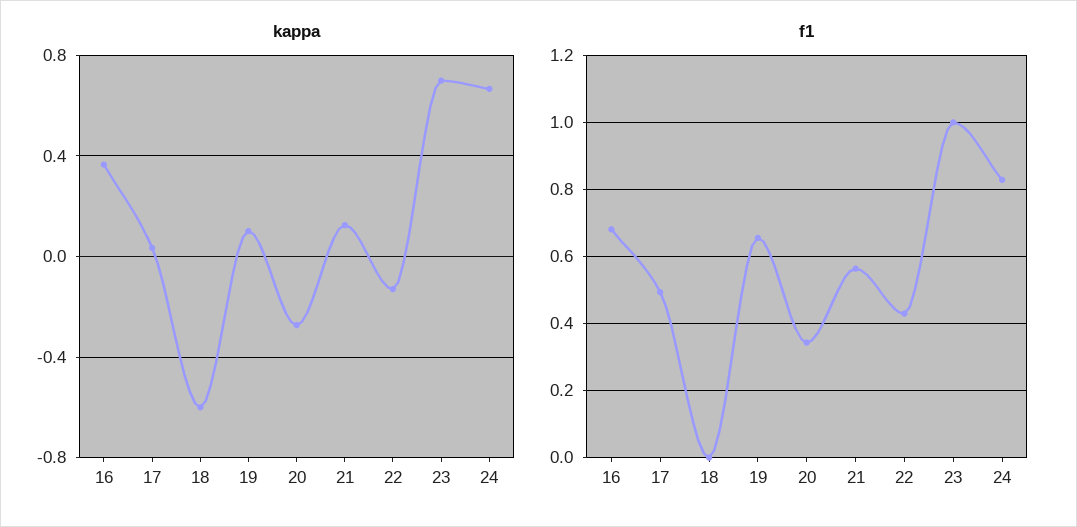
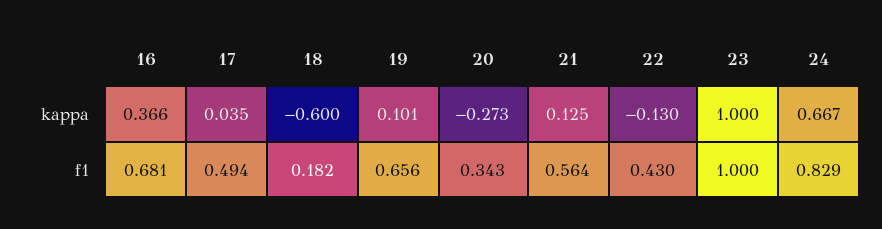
kappa, 23: 0.7 -> 1
f1, 18: 0 -> 0.182

